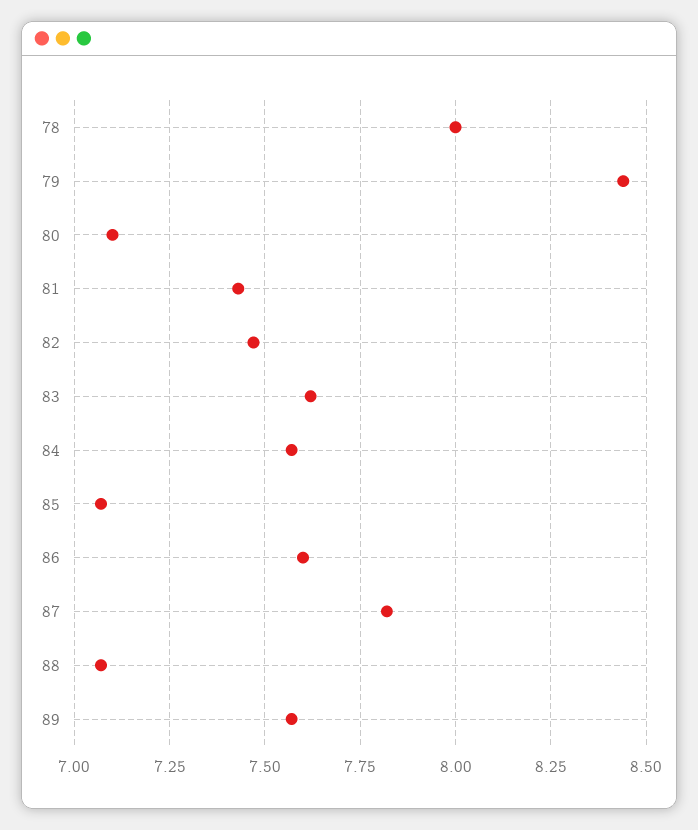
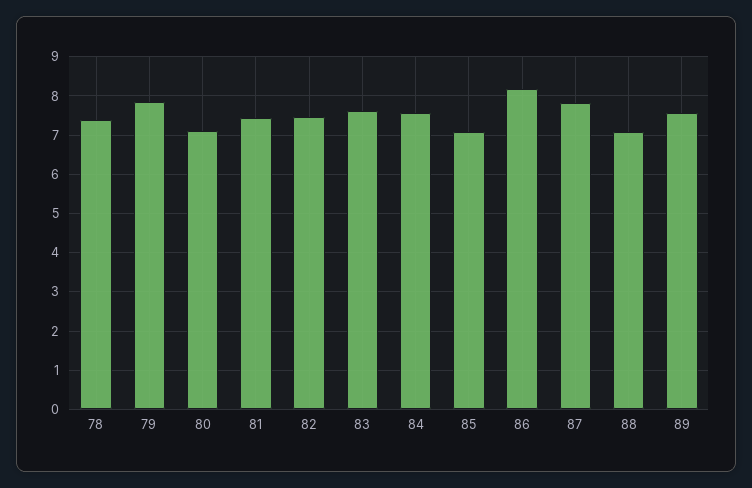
78: 8 -> 7.4
79: 8.45 -> 7.8
86: 7.6 -> 8.2

